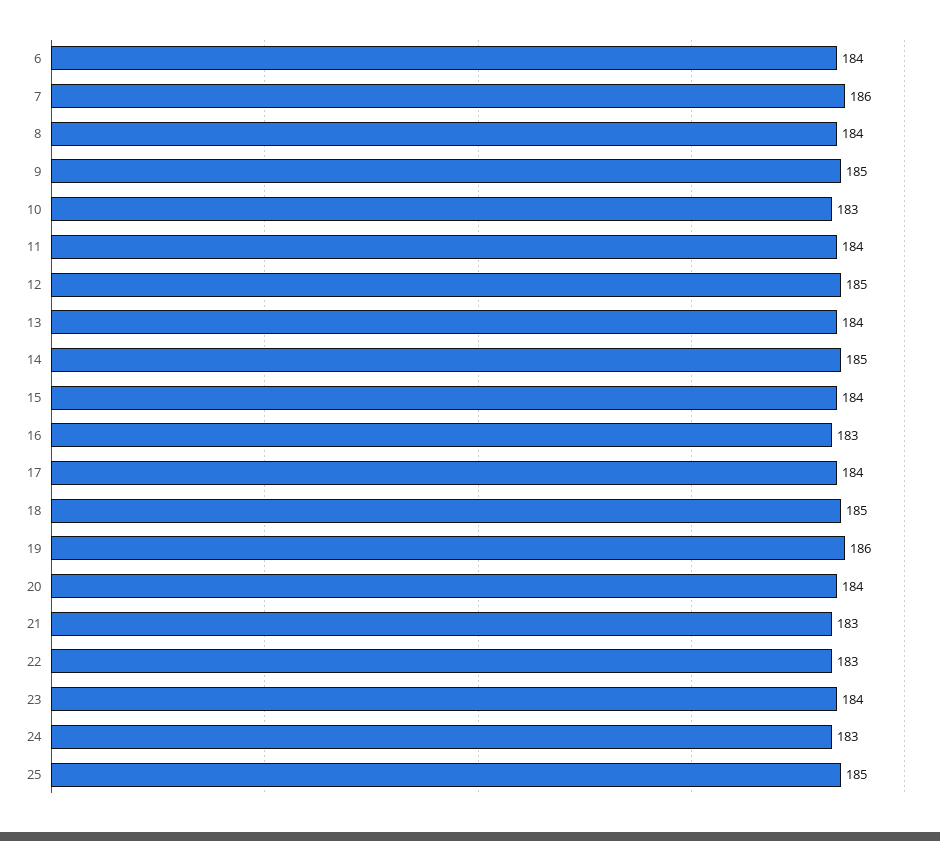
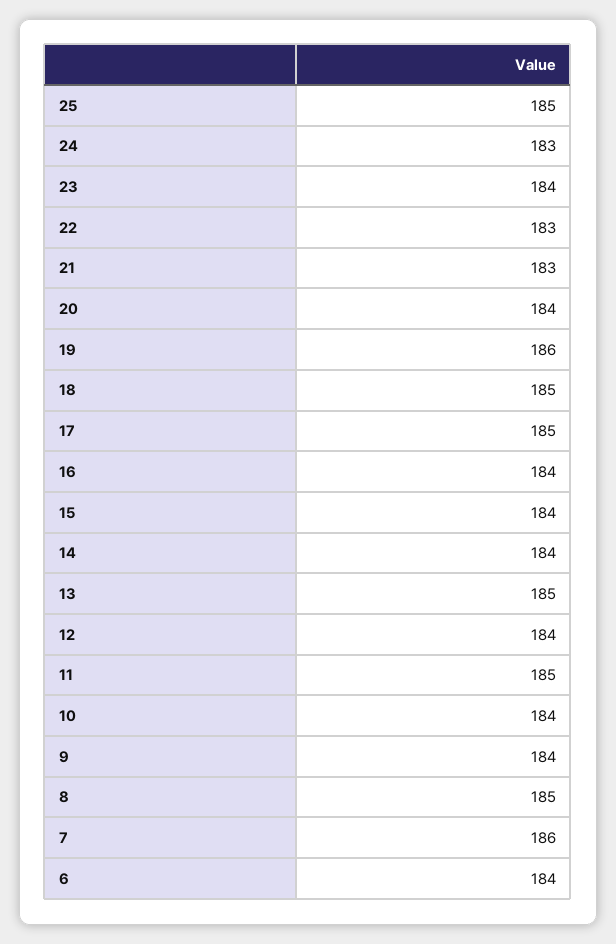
8: 184 -> 185
9: 185 -> 184
10: 183 -> 184
11: 184 -> 185
12: 185 -> 184
13: 184 -> 185
14: 185 -> 184
16: 183 -> 184
17: 184 -> 185

